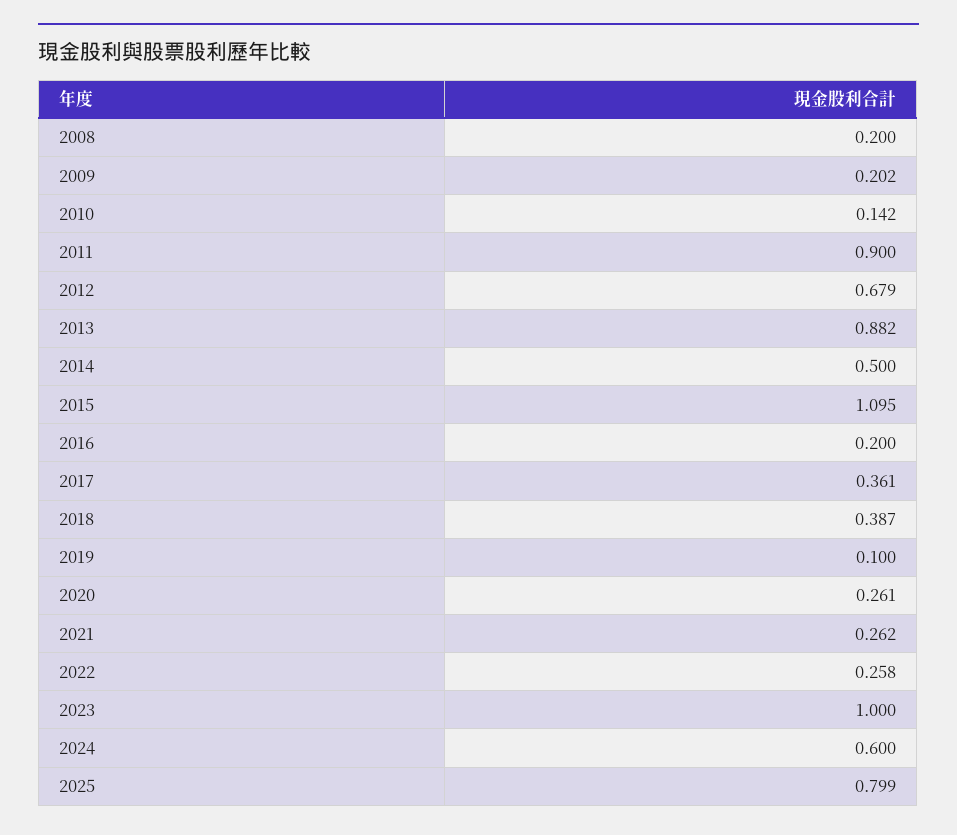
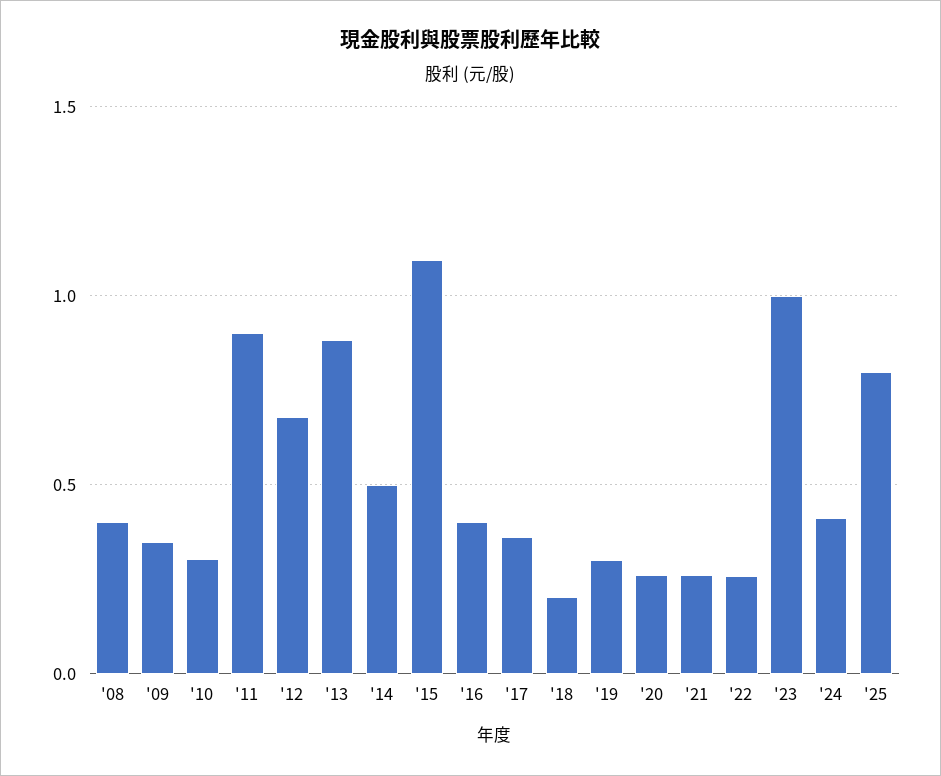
2008: 0.2 -> 0.4
2009: 0.202 -> 0.35
2010: 0.142 -> 0.3
2016: 0.2 -> 0.4
2018: 0.387 -> 0.2
2019: 0.1 -> 0.3
2024: 0.6 -> 0.4

